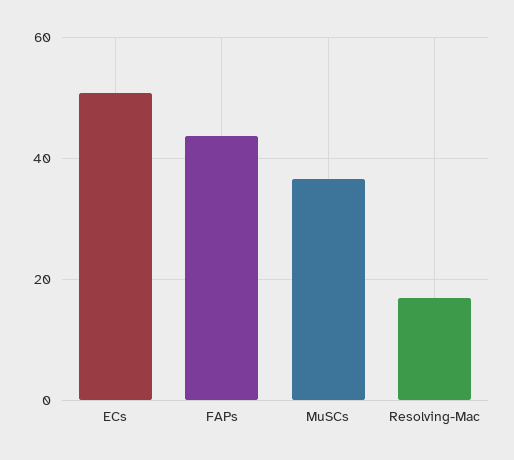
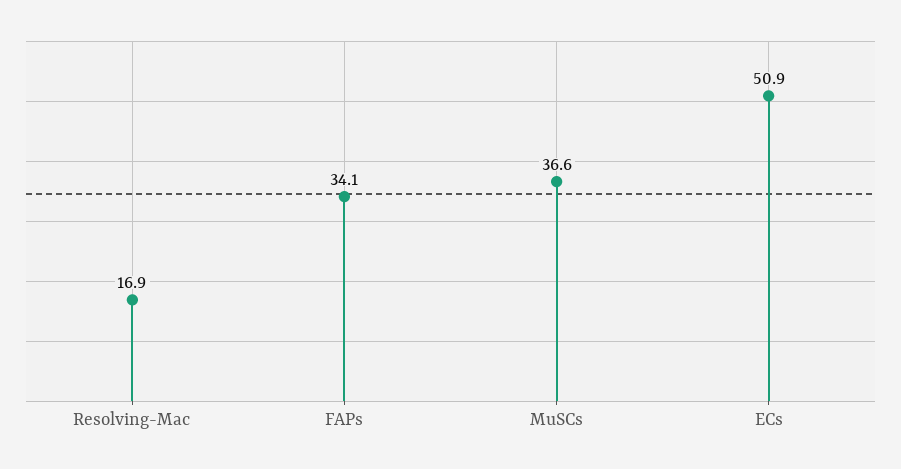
FAPs: 44 -> 34.1

